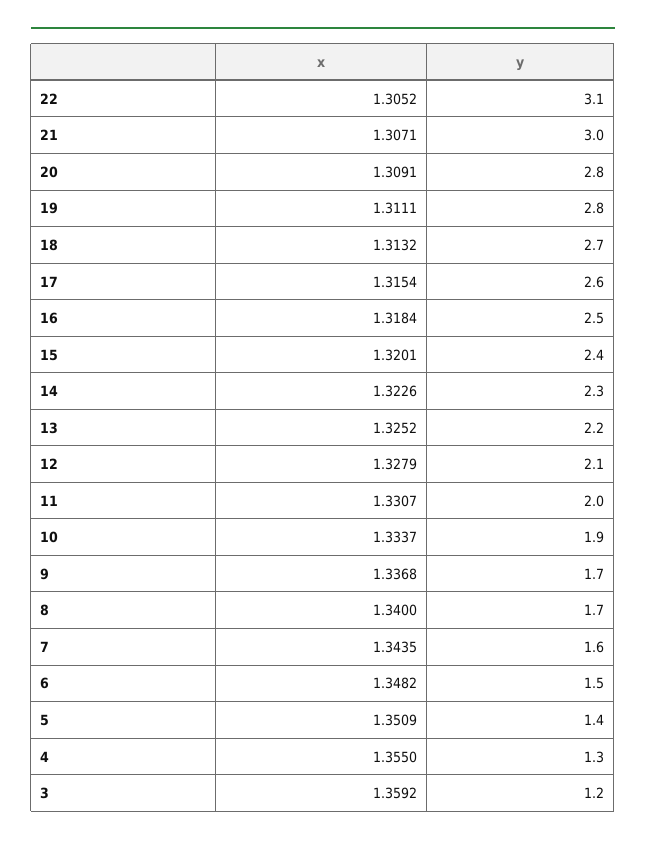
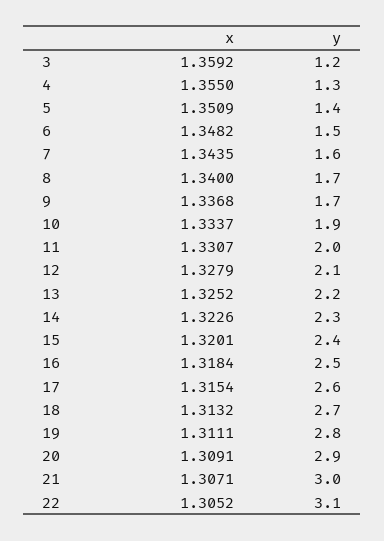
y, 20: 2.8 -> 2.9

